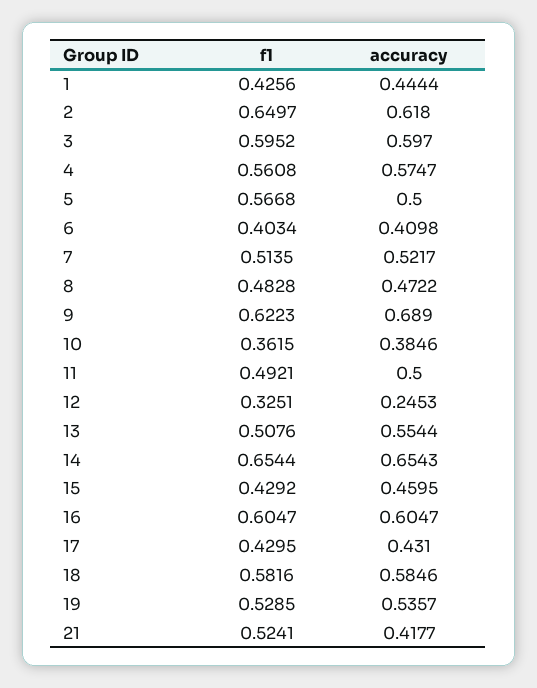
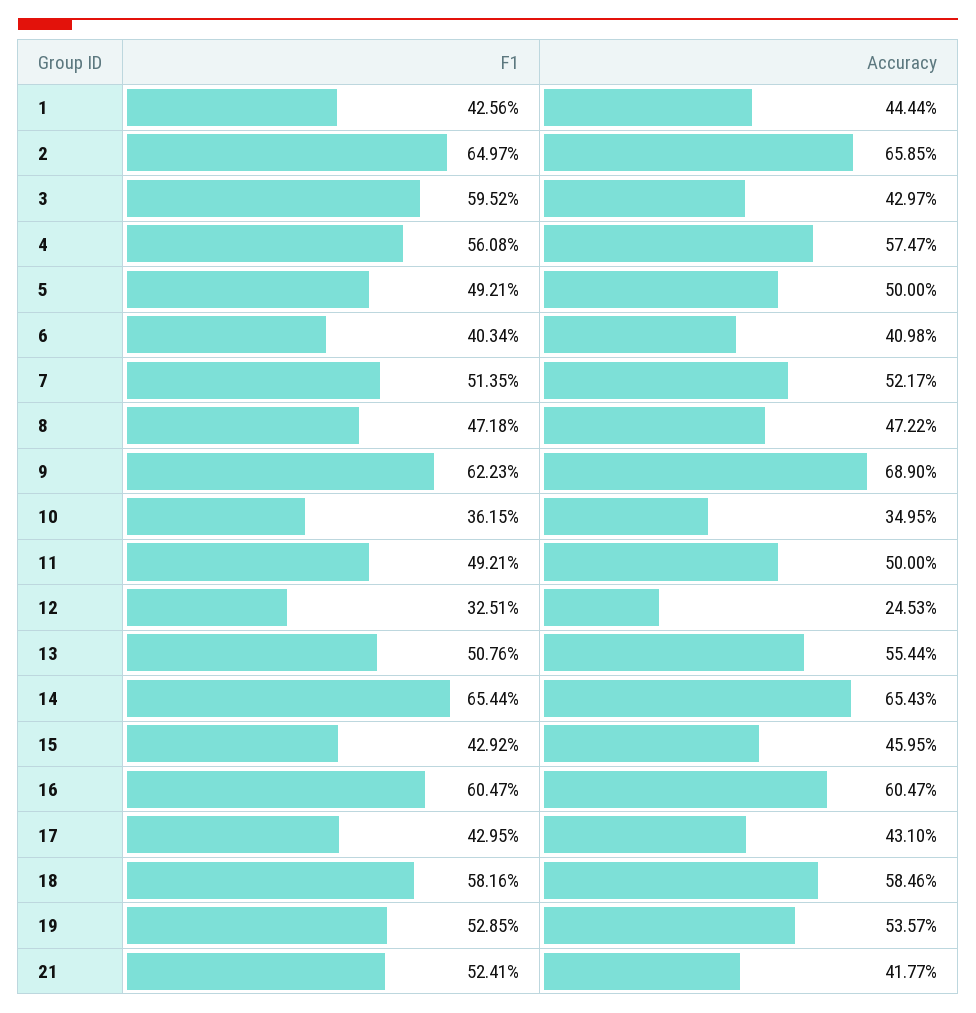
accuracy, 2: 0.618 -> 0.6585
accuracy, 3: 0.597 -> 0.4297
f1, 5: 0.5668 -> 0.4921
f1, 8: 0.4828 -> 0.4718
accuracy, 10: 0.3846 -> 0.3495

